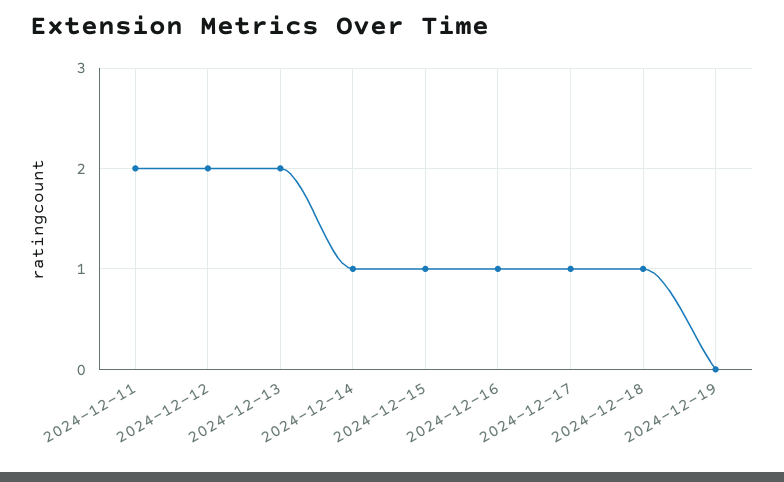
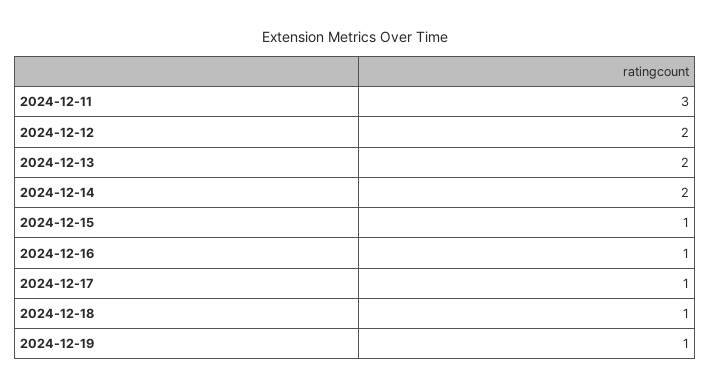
2024-12-11: 2 -> 3
2024-12-14: 1 -> 2
2024-12-19: 0 -> 1

